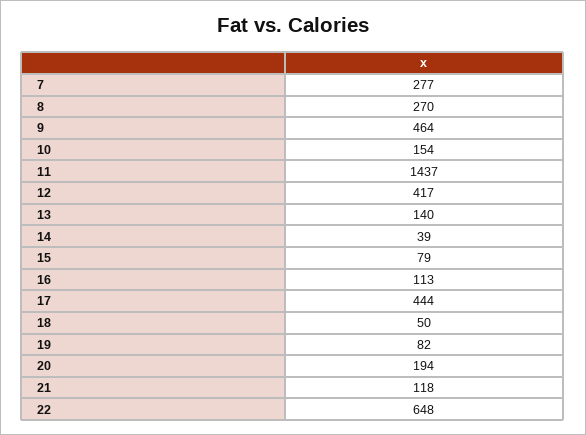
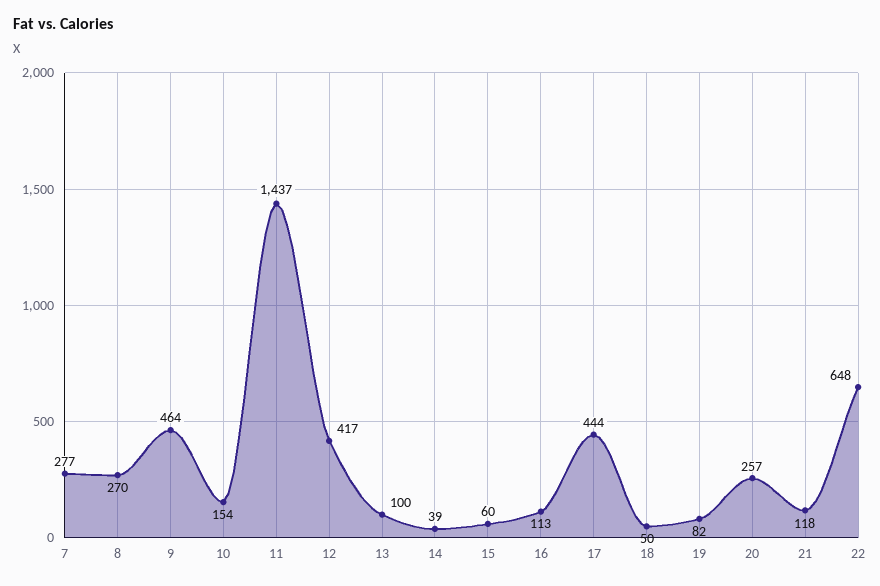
13: 140 -> 100
15: 79 -> 60
20: 194 -> 257

